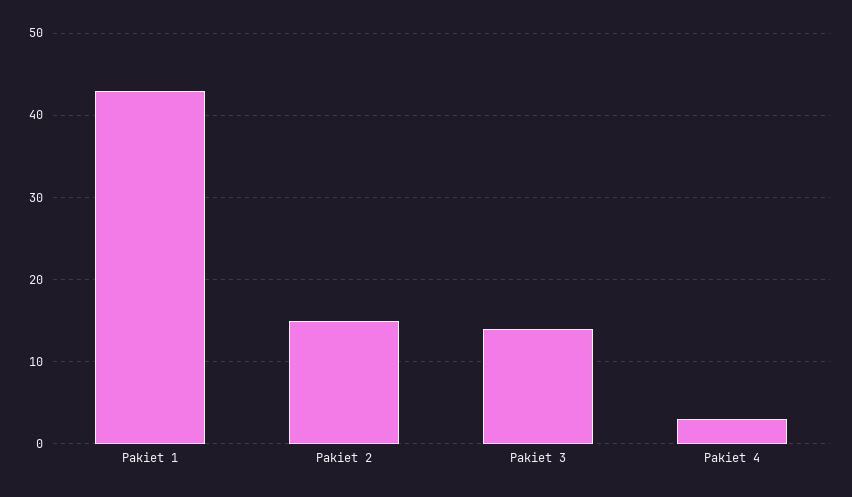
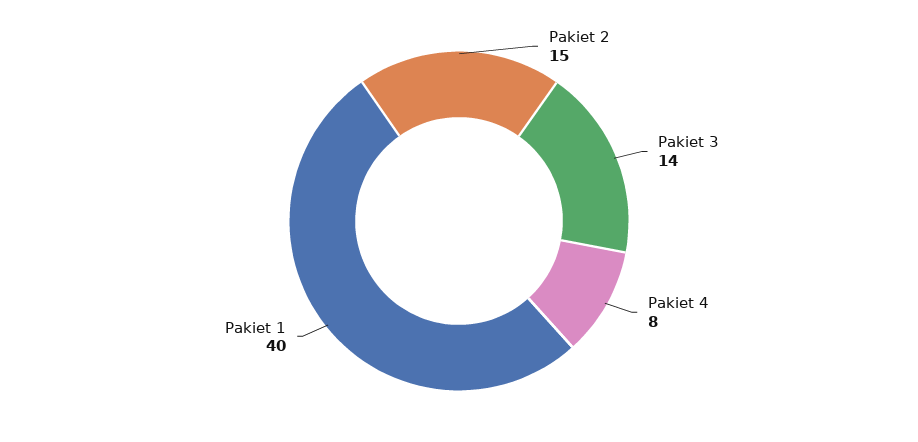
Pakiet 1: 43 -> 40
Pakiet 4: 3 -> 8

